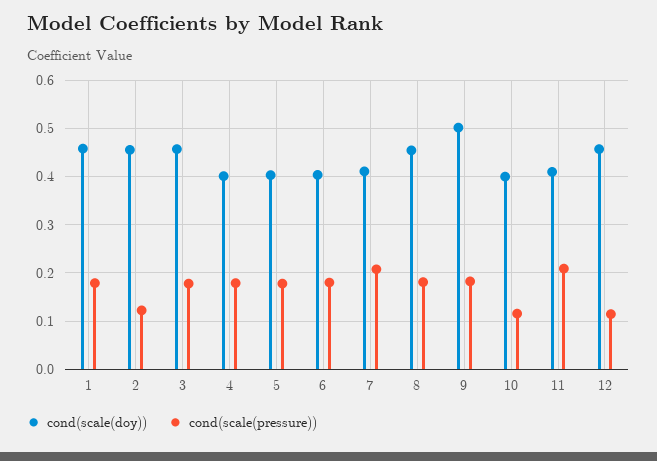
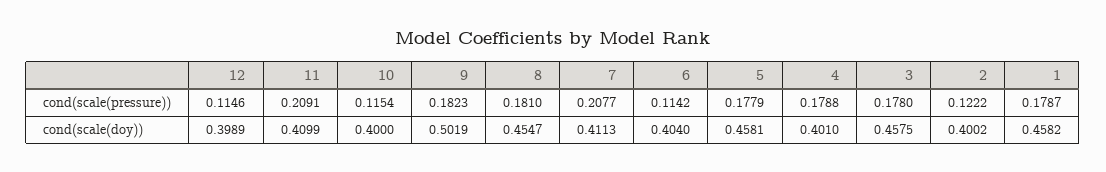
cond(scale(doy)), 2: 0.46 -> 0.4002
cond(scale(doy)), 5: 0.4 -> 0.4581
cond(scale(pressure)), 6: 0.18 -> 0.1142
cond(scale(doy)), 12: 0.46 -> 0.3989

